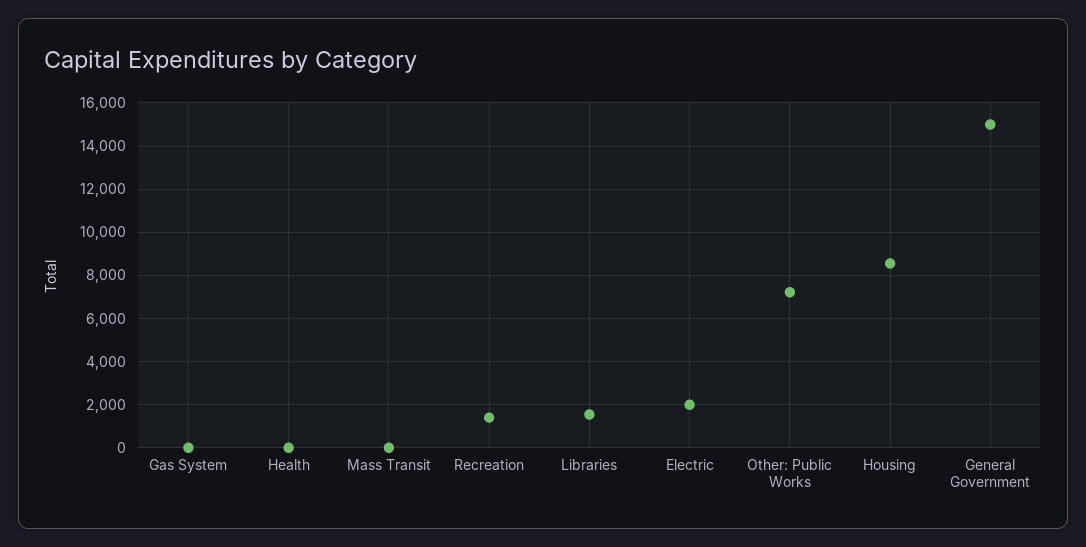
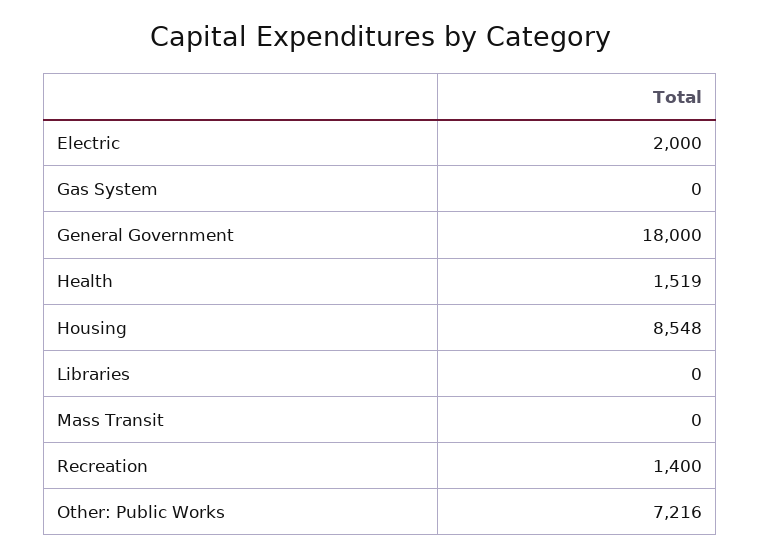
Health: 0 -> 1519
Libraries: 1500 -> 0
General Government: 15000 -> 18000

